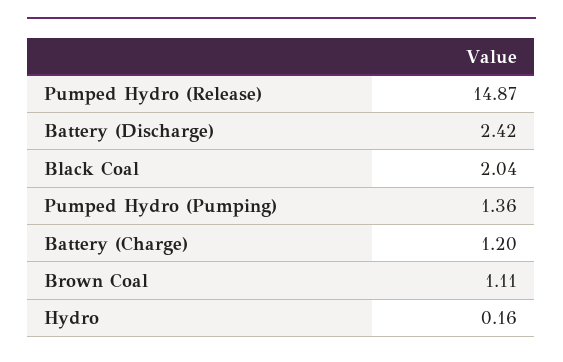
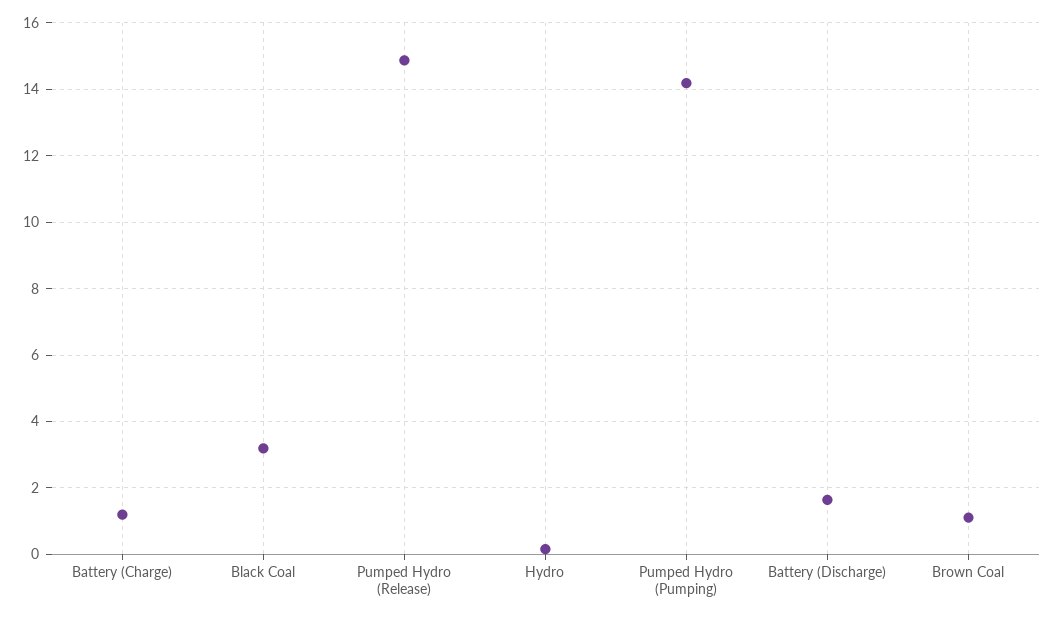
Battery (Discharge): 2.42 -> 1.6
Black Coal: 2.04 -> 3.2
Pumped Hydro (Pumping): 1.36 -> 14.2

